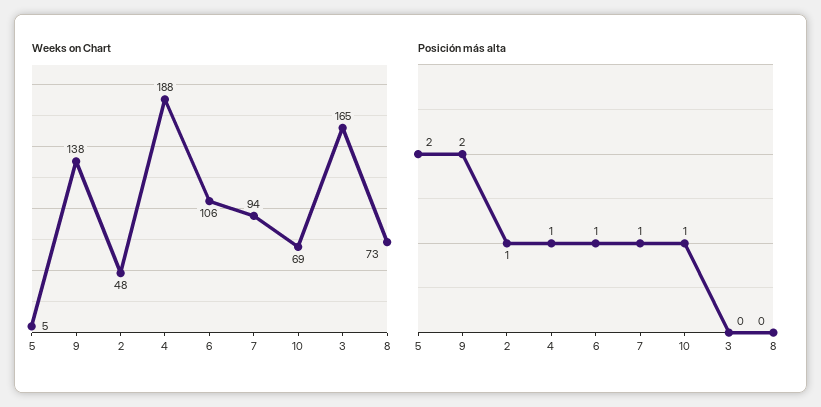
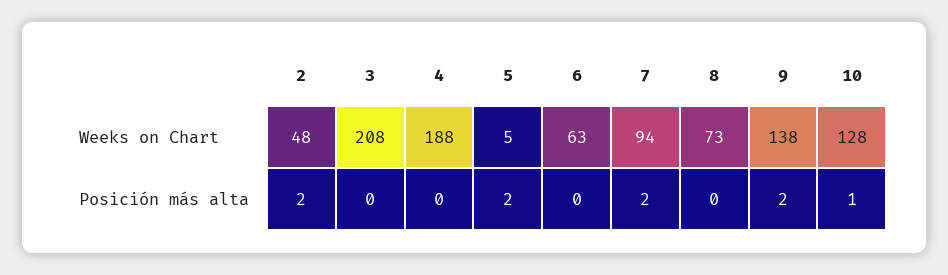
Weeks on Chart, 6: 106 -> 63
Weeks on Chart, 10: 69 -> 128
Weeks on Chart, 3: 165 -> 208
Posición más alta, 2: 1 -> 2
Posición más alta, 4: 1 -> 0
Posición más alta, 6: 1 -> 0
Posición más alta, 7: 1 -> 2

